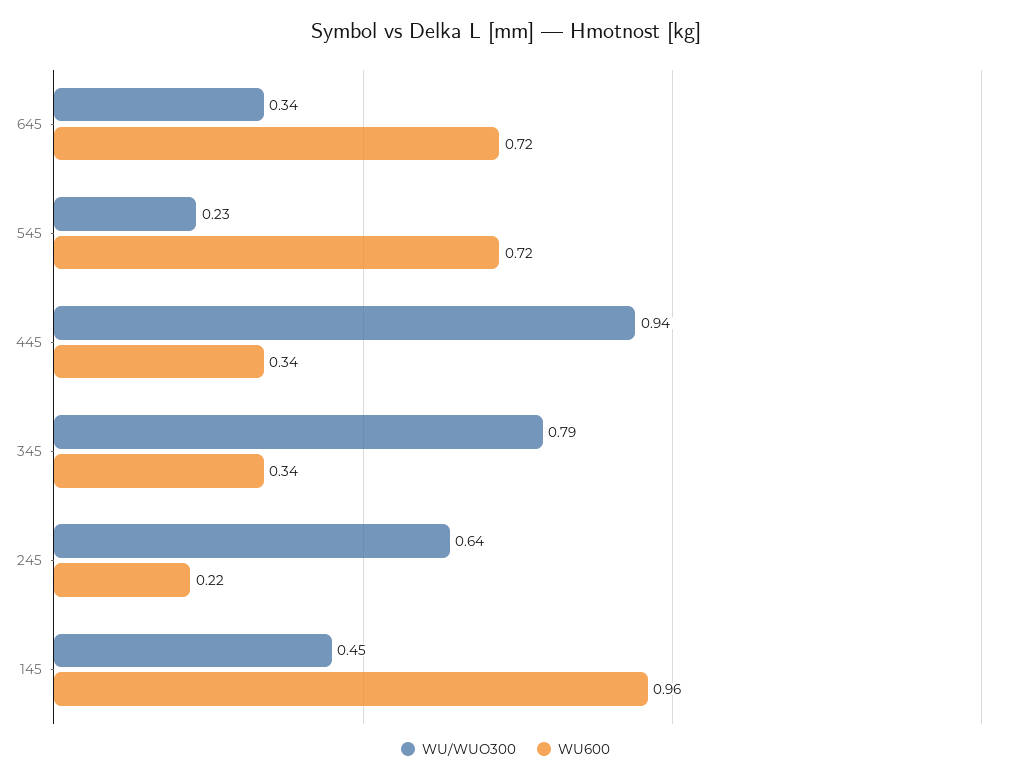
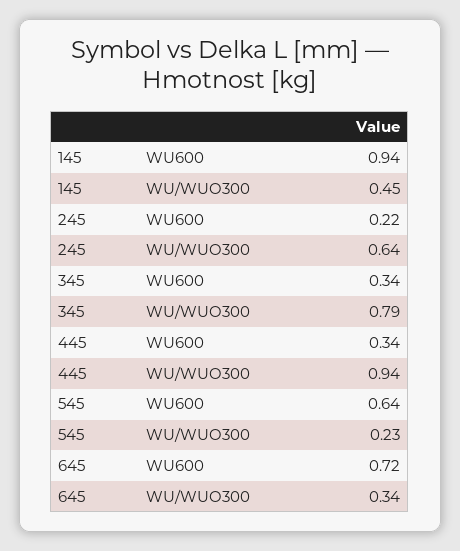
WU600, 545: 0.72 -> 0.64
WU600, 145: 0.96 -> 0.94

